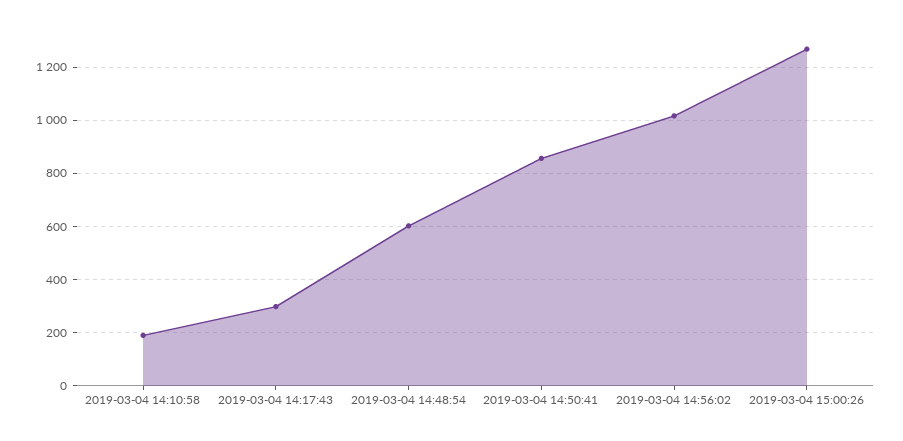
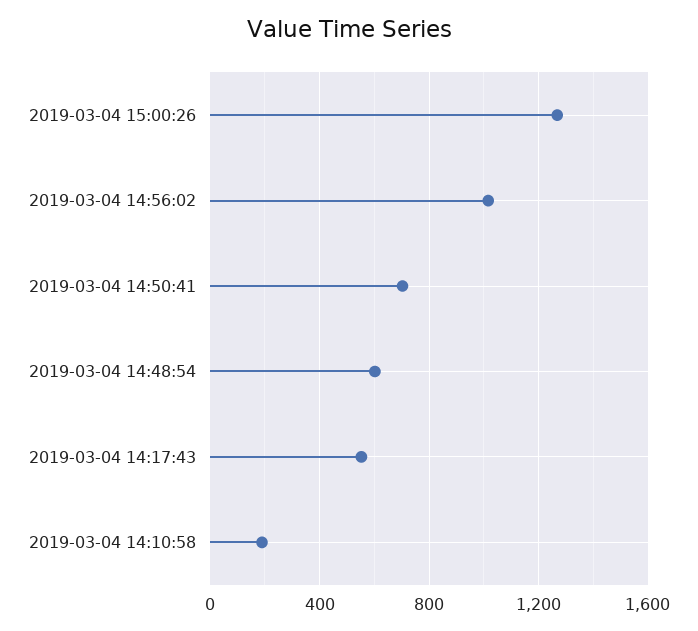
2019-03-04 14:17:43: 300 -> 550
2019-03-04 14:50:41: 850 -> 700

